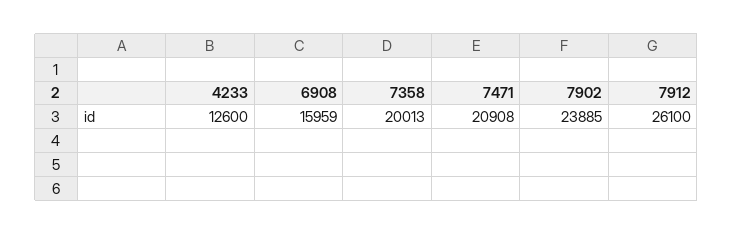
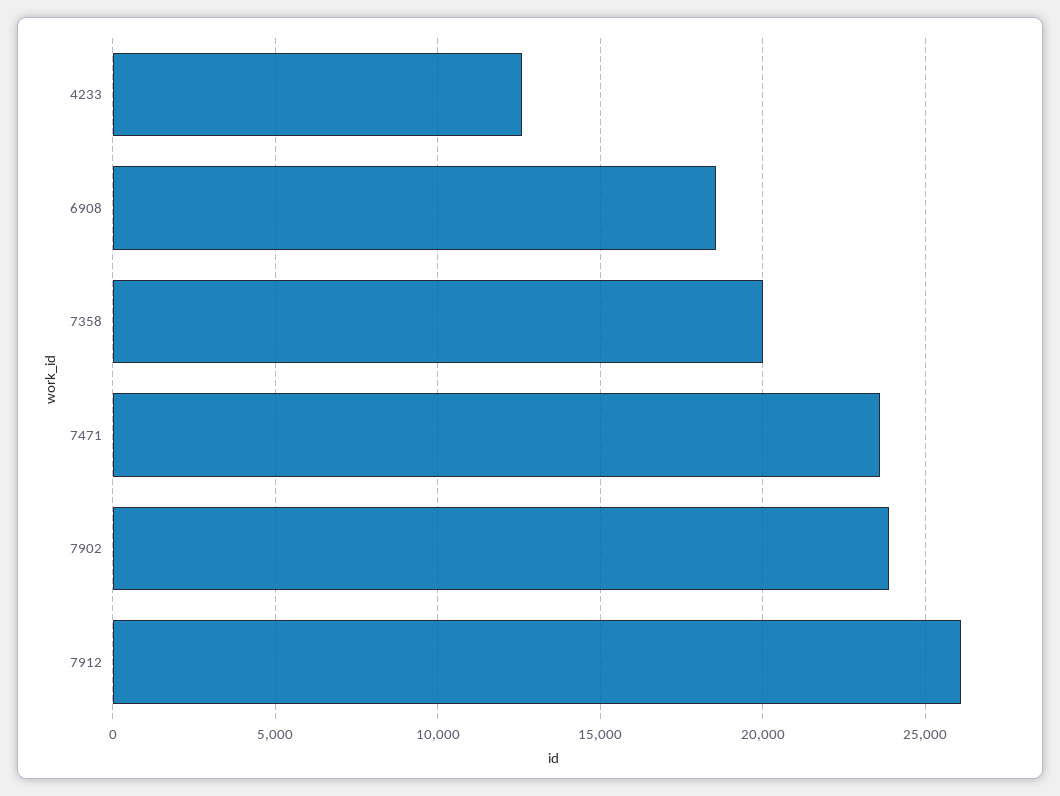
6908: 15959 -> 18500
7471: 20908 -> 23500

